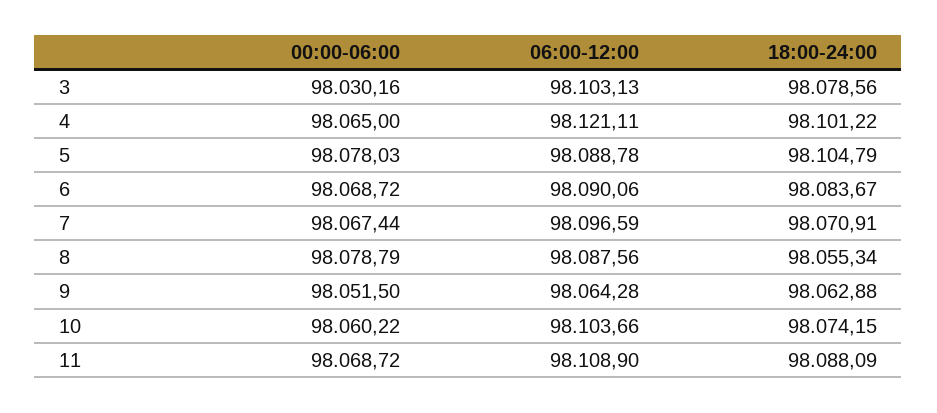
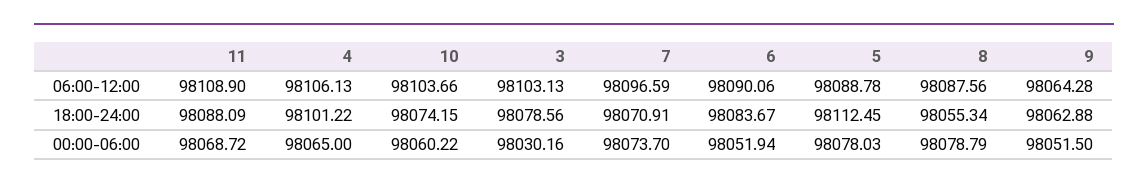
06:00-12:00, 4: 98121.11 -> 98106.13
18:00-24:00, 5: 98104.79 -> 98112.45
00:00-06:00, 6: 98068.72 -> 98051.94
00:00-06:00, 7: 98067.44 -> 98073.7

